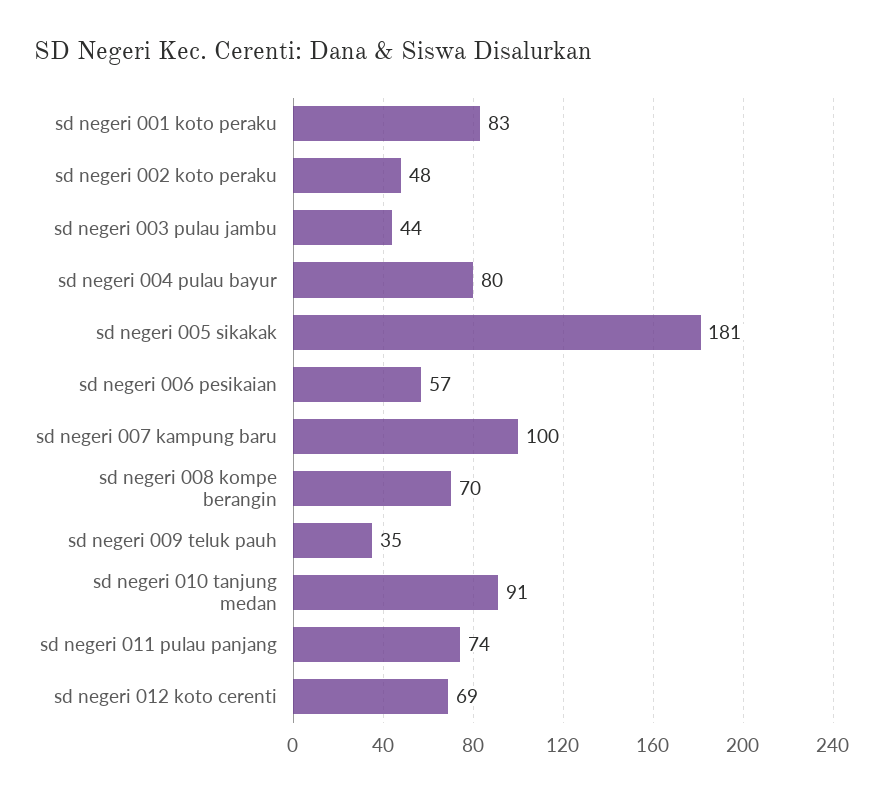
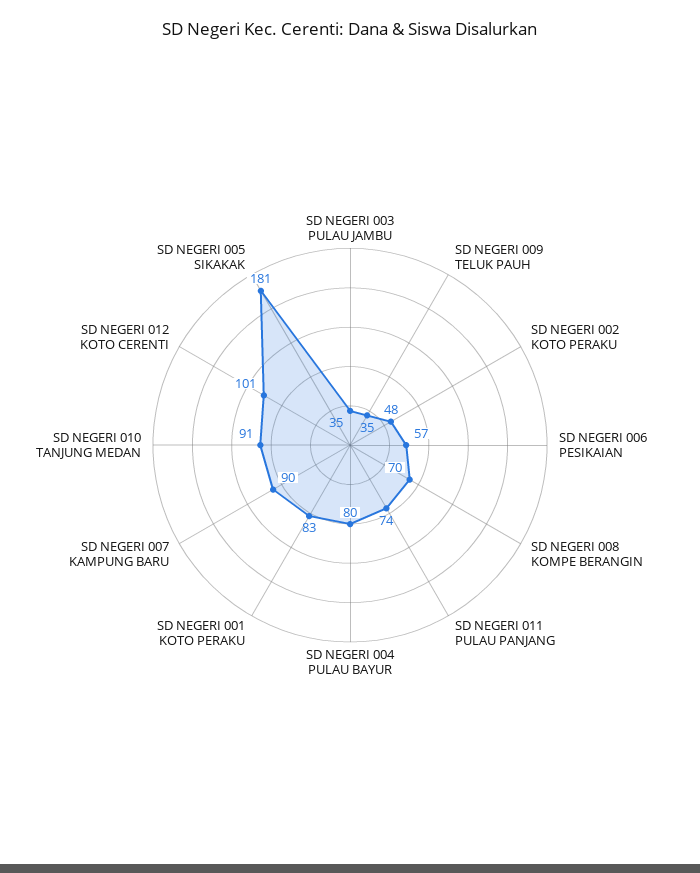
sd negeri 003 pulau jambu: 44 -> 35
sd negeri 007 kampung baru: 100 -> 90
sd negeri 012 koto cerenti: 69 -> 101

